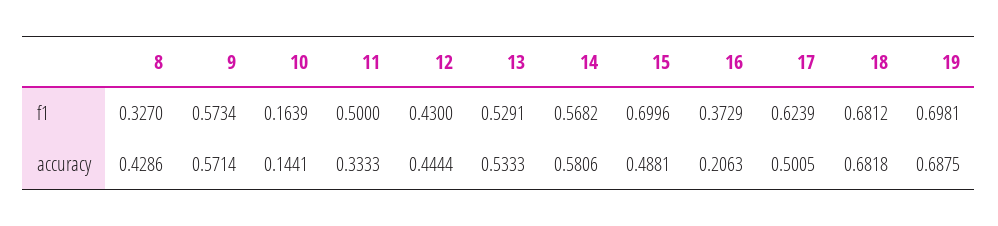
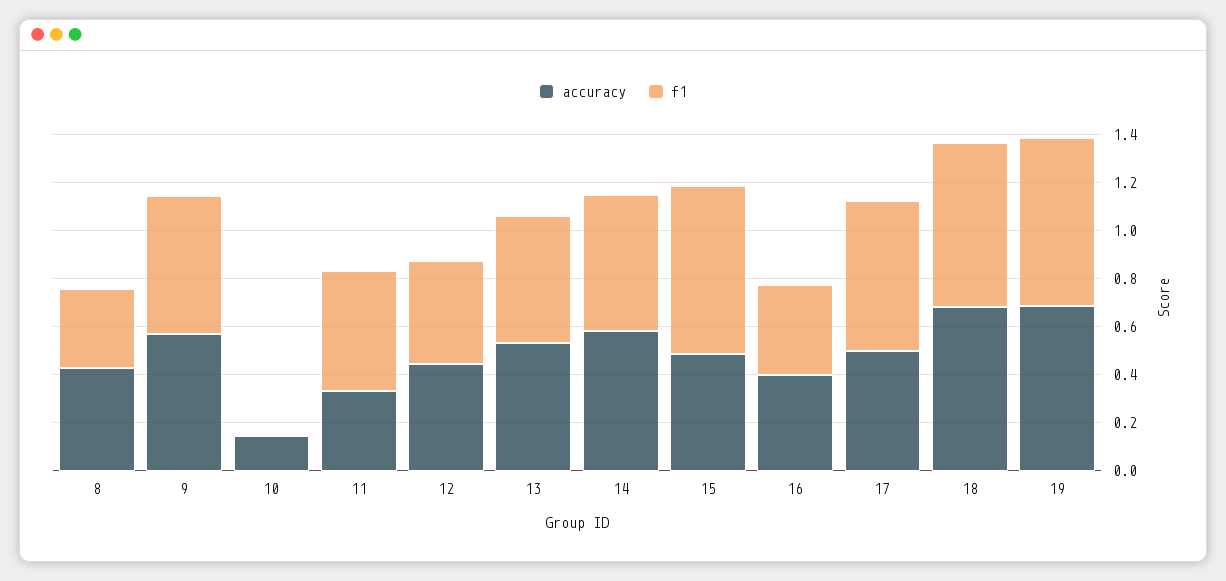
f1, 10: 0.1639 -> 0
accuracy, 16: 0.2063 -> 0.4

